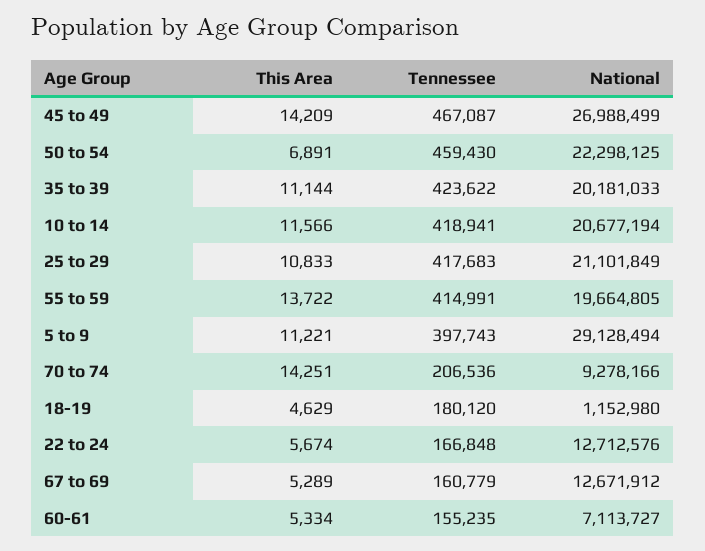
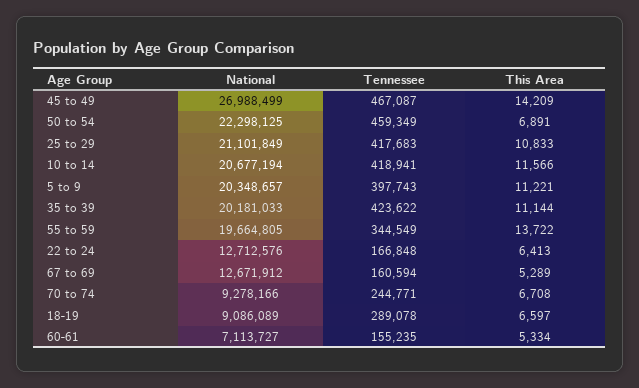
Tennessee, 50 to 54: 459430 -> 459349
Tennessee, 55 to 59: 414991 -> 344549
National, 5 to 9: 29128494 -> 20348657
This Area, 70 to 74: 14251 -> 6708
Tennessee, 70 to 74: 206536 -> 244771
This Area, 18-19: 4629 -> 6597
Tennessee, 18-19: 180120 -> 289078
National, 18-19: 1152980 -> 9086089
This Area, 22 to 24: 5674 -> 6413
Tennessee, 67 to 69: 160779 -> 160594

